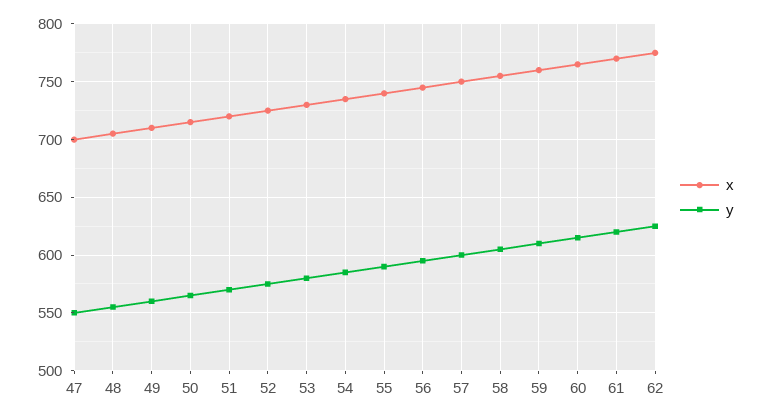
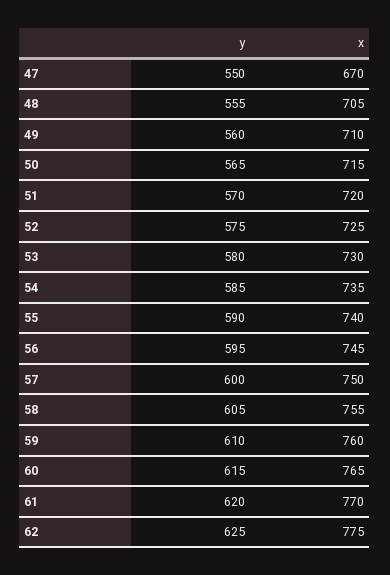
x, 47: 700 -> 670

